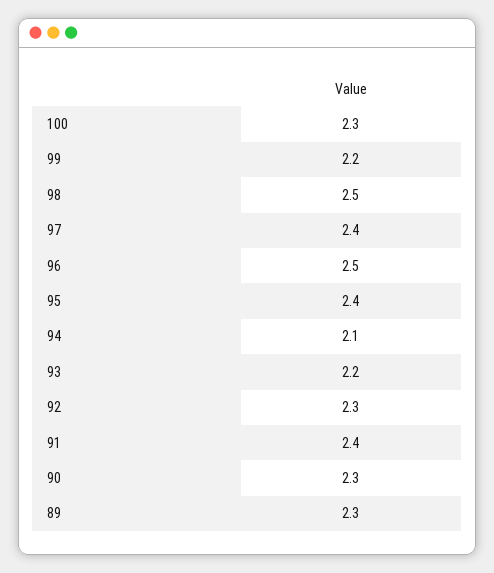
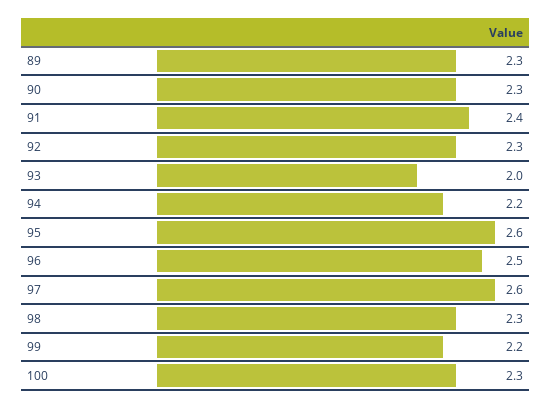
98: 2.5 -> 2.3
97: 2.4 -> 2.6
95: 2.4 -> 2.6
94: 2.1 -> 2.2
93: 2.2 -> 2

